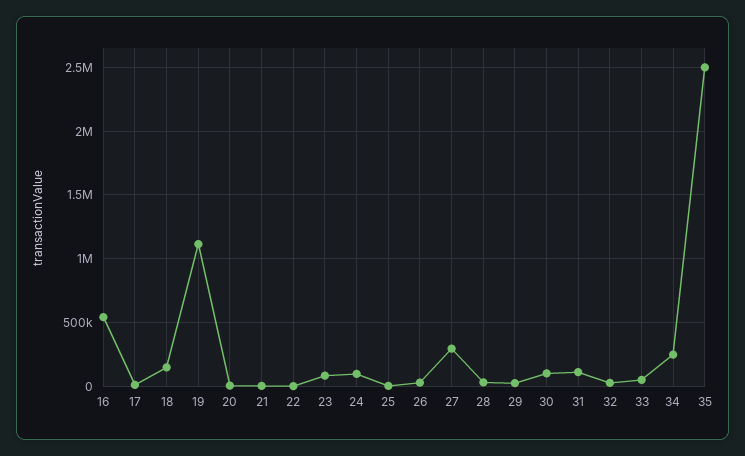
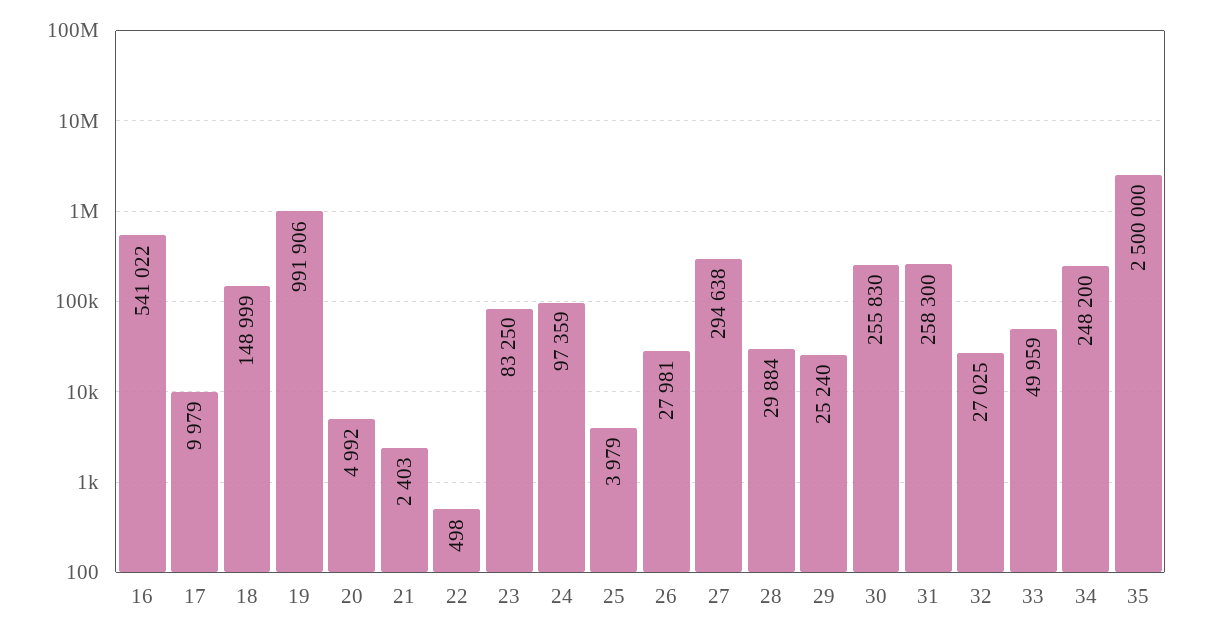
19: 1100000 -> 991906
30: 100000 -> 255830
31: 100000 -> 258300

